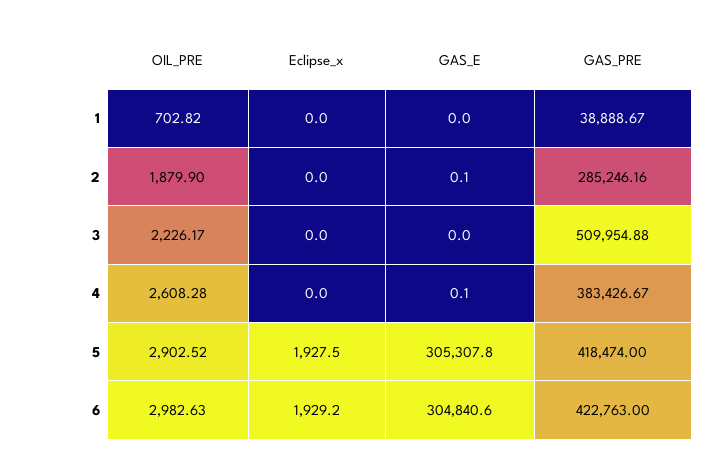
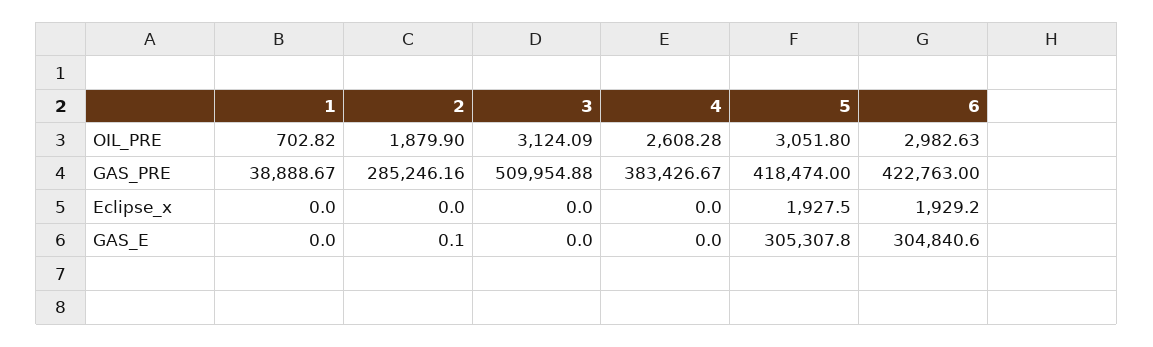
OIL_PRE, 3: 2226.17 -> 3124.09
GAS_E, 4: 0.1 -> 0
OIL_PRE, 5: 2902.52 -> 3051.8

